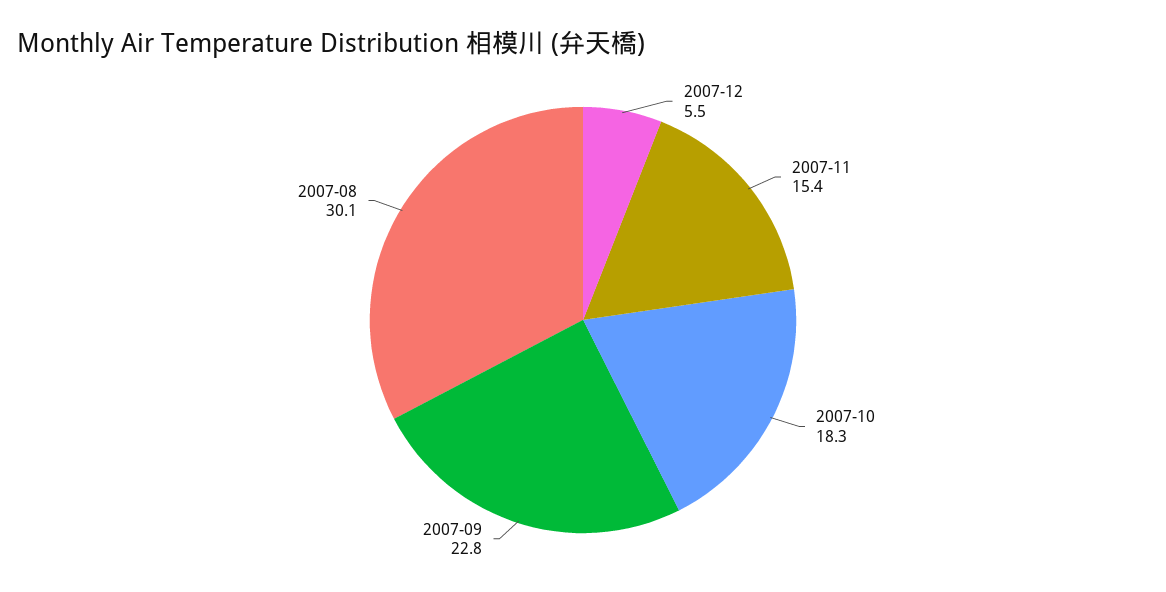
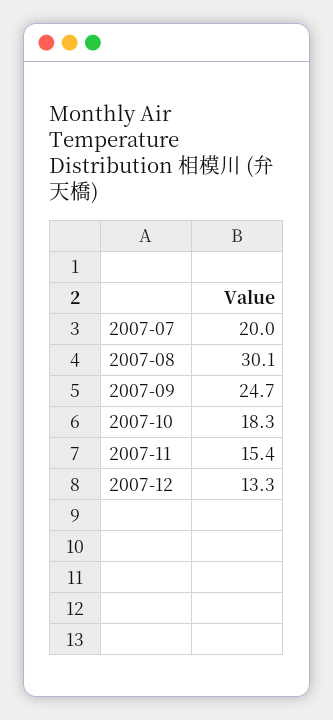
2007-12: 5.5 -> 13.3
2007-09: 22.8 -> 24.7
2007-07: none -> 20

